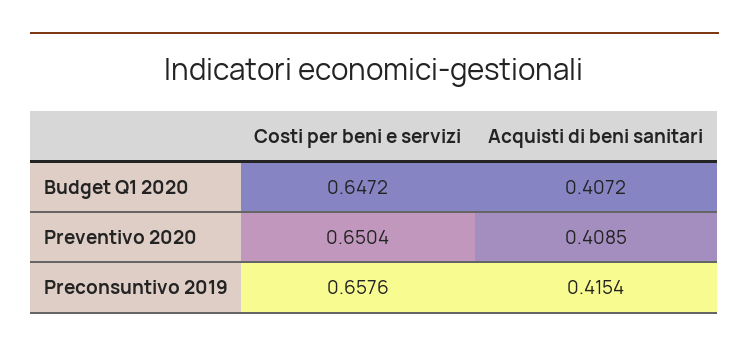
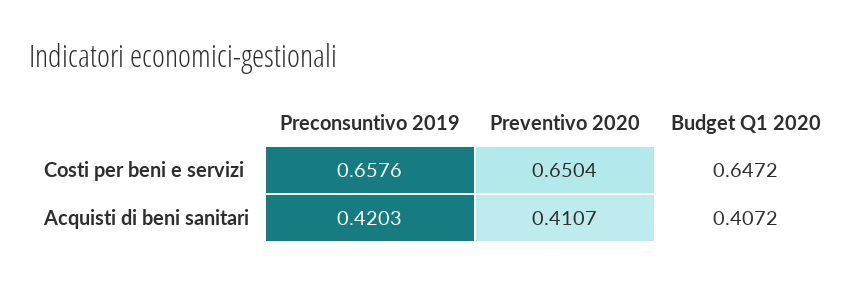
Acquisti di beni sanitari, Preventivo 2020: 0.4085 -> 0.4107
Acquisti di beni sanitari, Preconsuntivo 2019: 0.4154 -> 0.4203

